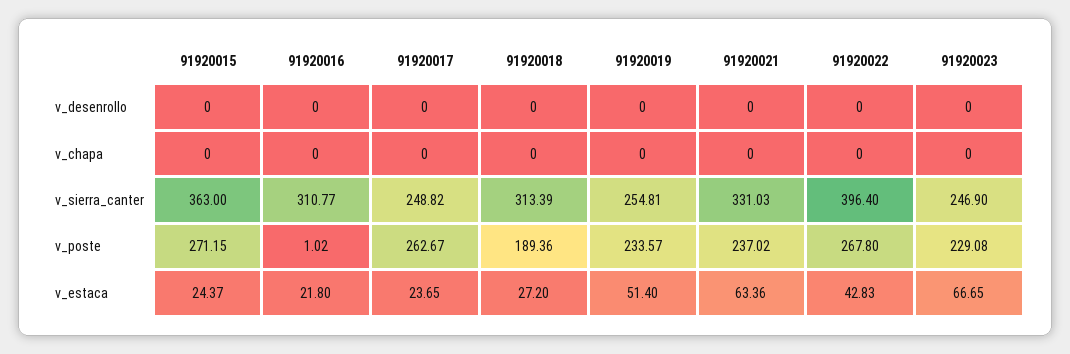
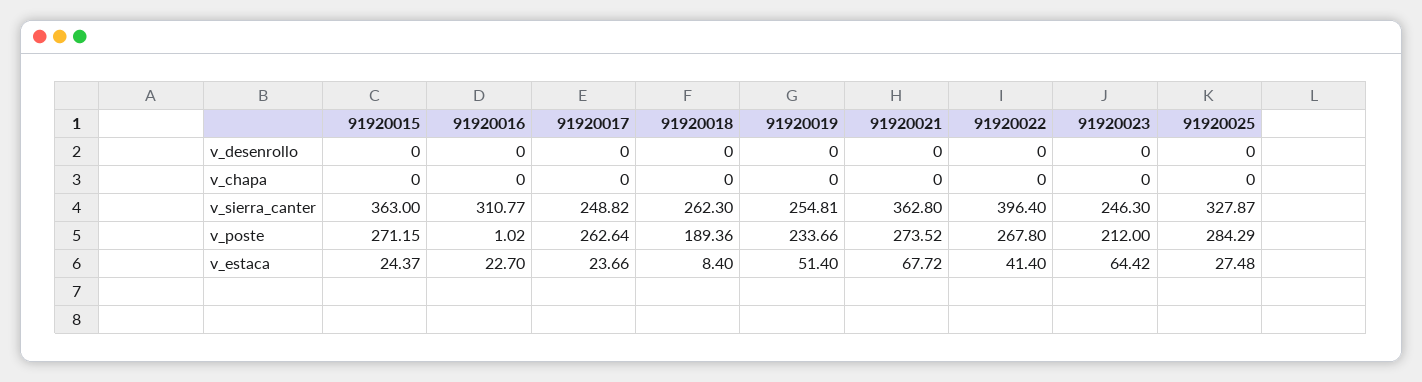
91920018, v_sierra_canter: 313.39 -> 262.3
91920021, v_sierra_canter: 331.03 -> 362.8
91920023, v_sierra_canter: 246.9 -> 246.3
91920017, v_poste: 262.67 -> 262.64
91920019, v_poste: 233.57 -> 233.66
91920021, v_poste: 237.02 -> 273.52
91920023, v_poste: 229.08 -> 212
91920016, v_estaca: 21.8 -> 22.7
91920017, v_estaca: 23.65 -> 23.66
91920018, v_estaca: 27.2 -> 8.4
91920021, v_estaca: 63.36 -> 67.72
91920022, v_estaca: 42.83 -> 41.4
91920023, v_estaca: 66.65 -> 64.42
91920025, v_desenrollo: none -> 0
91920025, v_chapa: none -> 0
91920025, v_sierra_canter: none -> 327.87
91920025, v_poste: none -> 284.29
91920025, v_estaca: none -> 27.48

